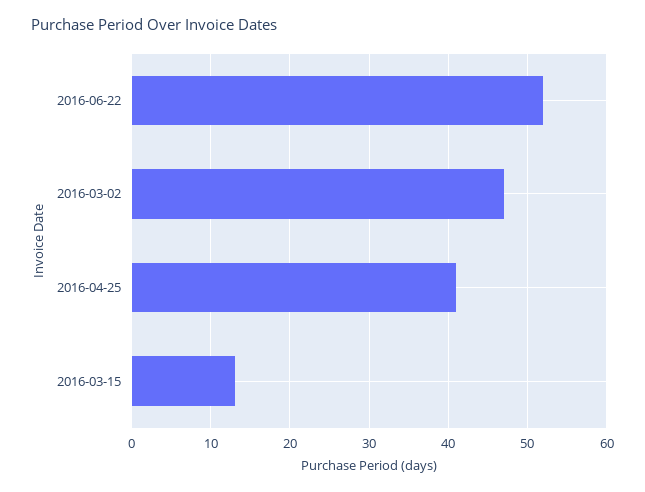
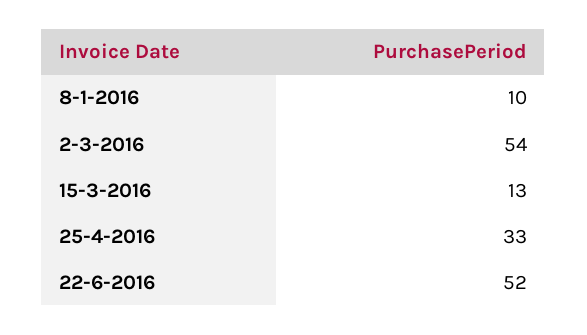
2016-03-02: 47 -> 54
2016-04-25: 41 -> 33
8-1-2016: none -> 10

